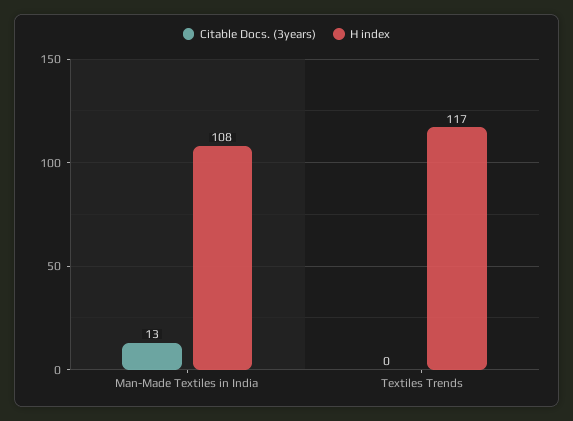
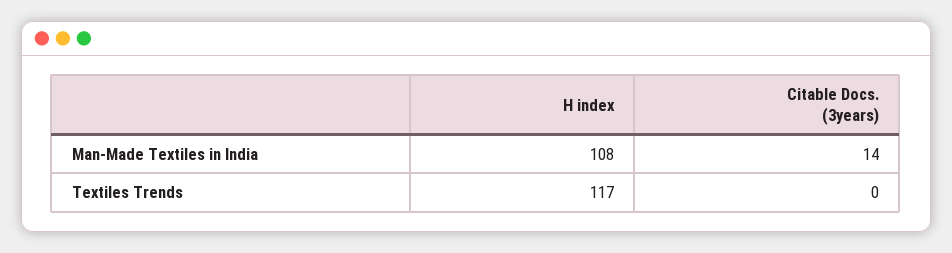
Citable Docs. (3years), Man-Made Textiles in India: 13 -> 14

